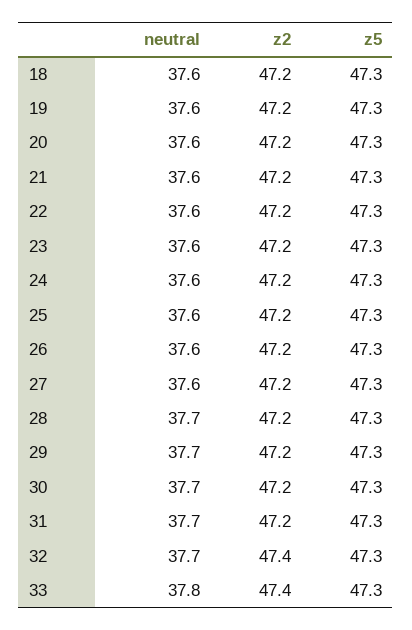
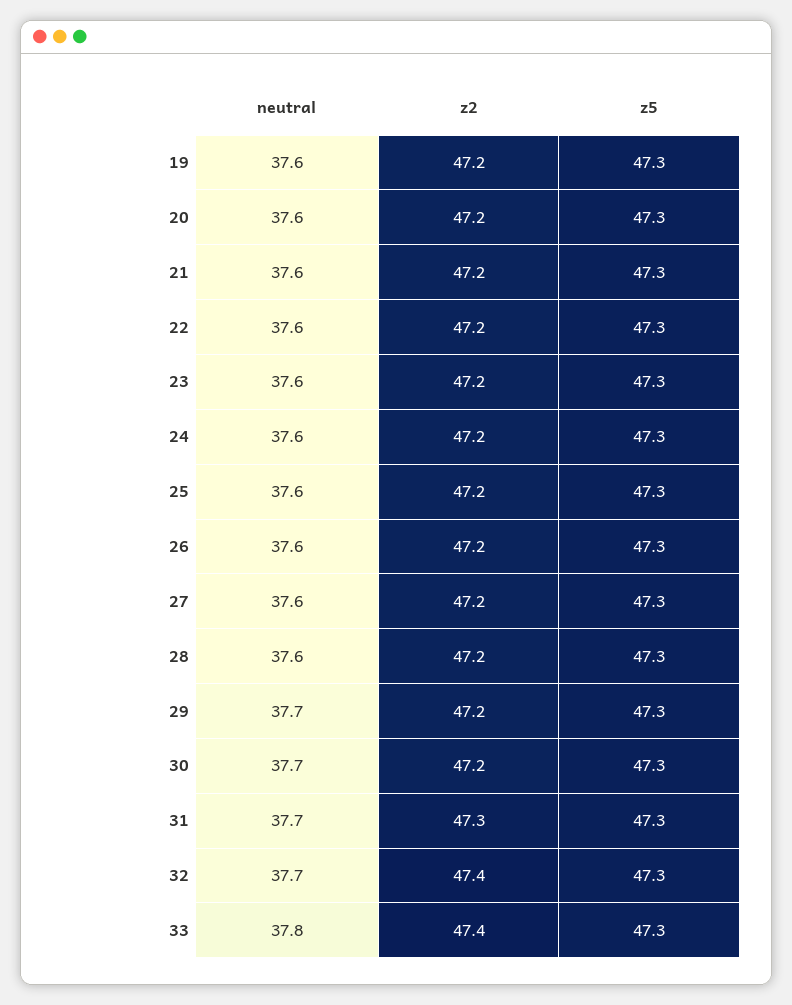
neutral, 18: 37.6 -> none
z2, 18: 47.2 -> none
z5, 18: 47.3 -> none
neutral, 28: 37.7 -> 37.6
z2, 31: 47.2 -> 47.3

